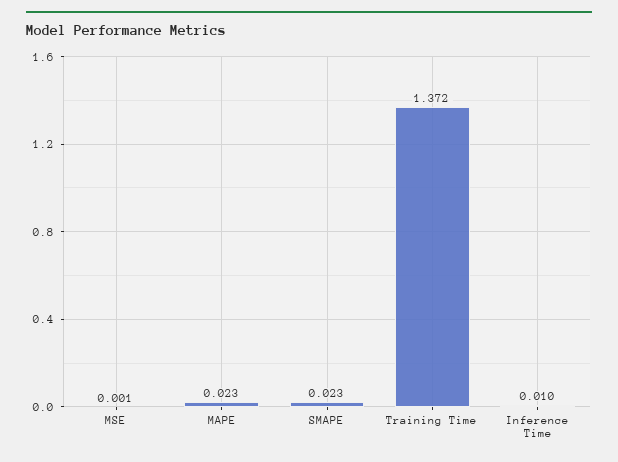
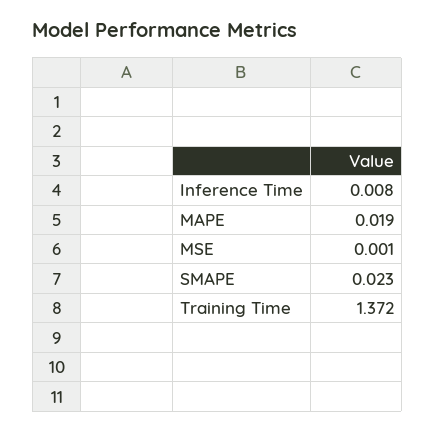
MAPE: 0.023 -> 0.019
Inference Time: 0.01 -> 0.008

